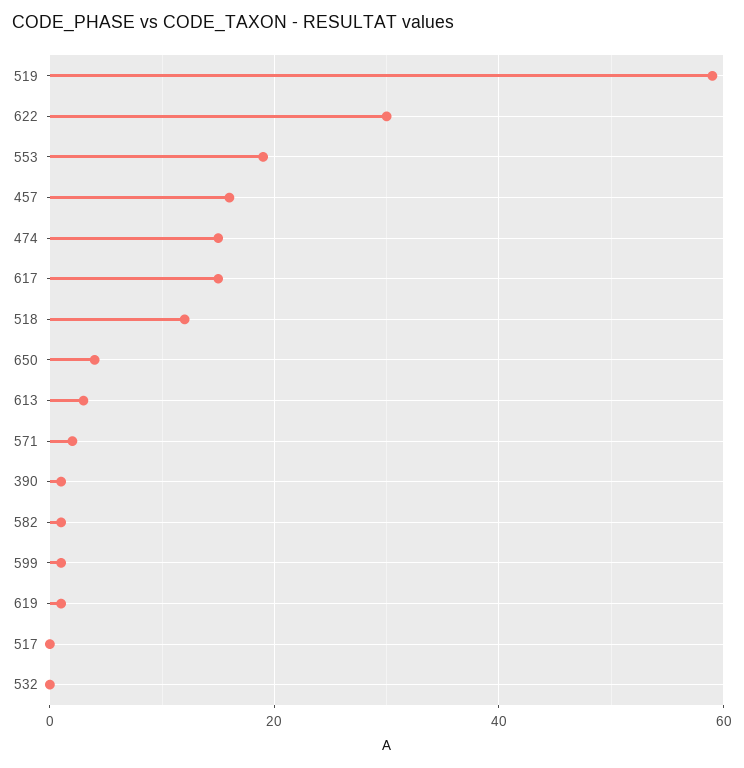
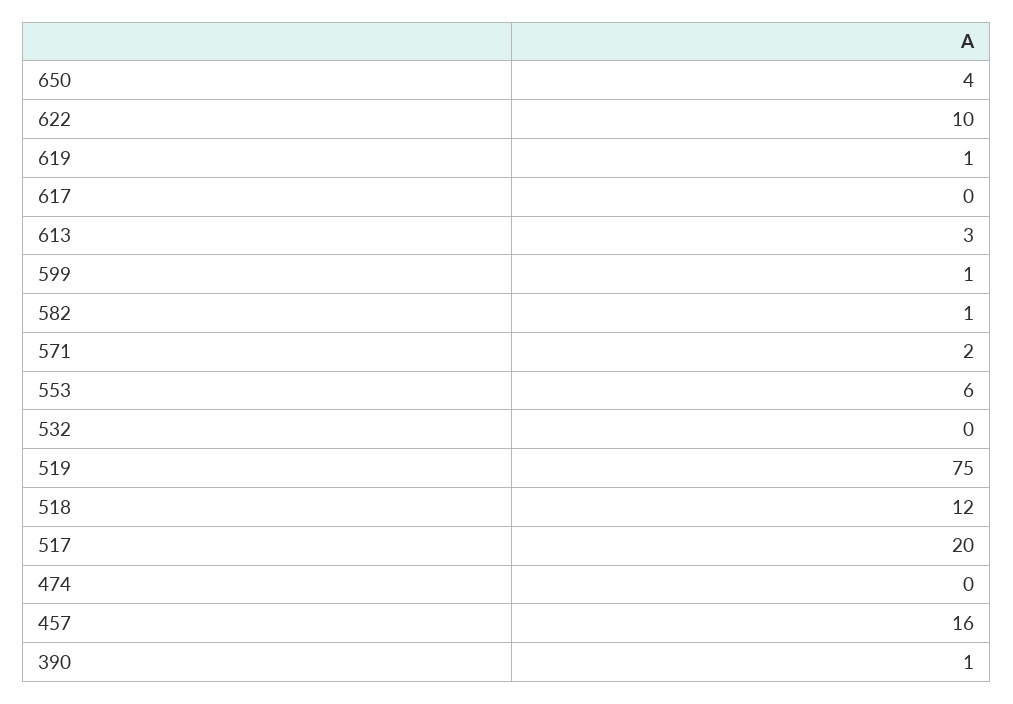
519: 60 -> 75
622: 30 -> 10
553: 20 -> 6
474: 15 -> 0
617: 15 -> 0
517: 0 -> 20

